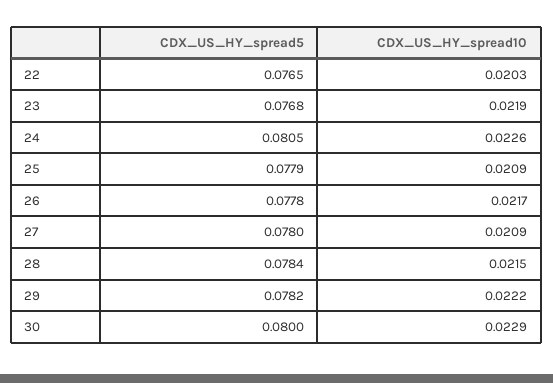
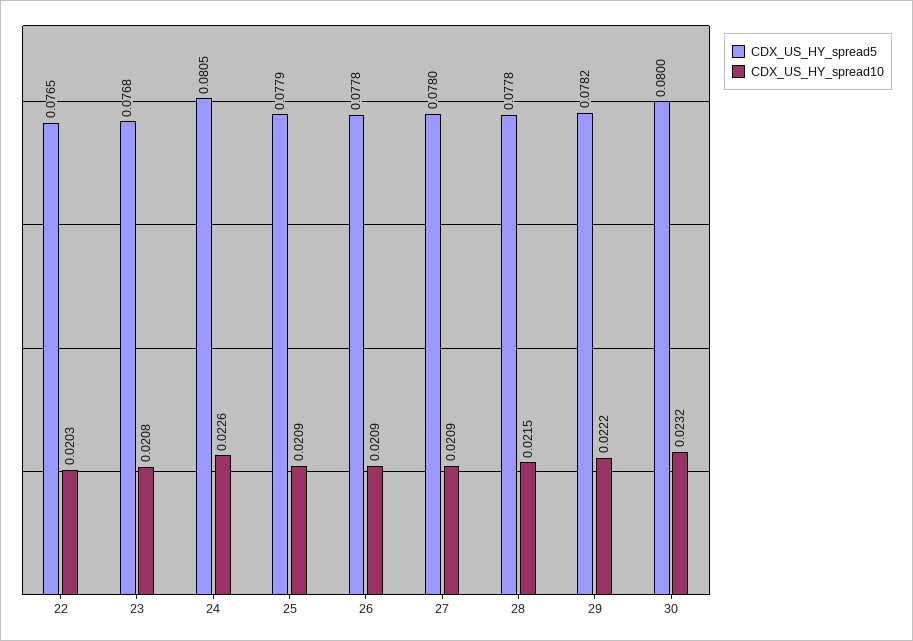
CDX_US_HY_spread10, 23: 0.0219 -> 0.0208
CDX_US_HY_spread10, 26: 0.0217 -> 0.0209
CDX_US_HY_spread5, 28: 0.0784 -> 0.0778
CDX_US_HY_spread10, 30: 0.0229 -> 0.0232

